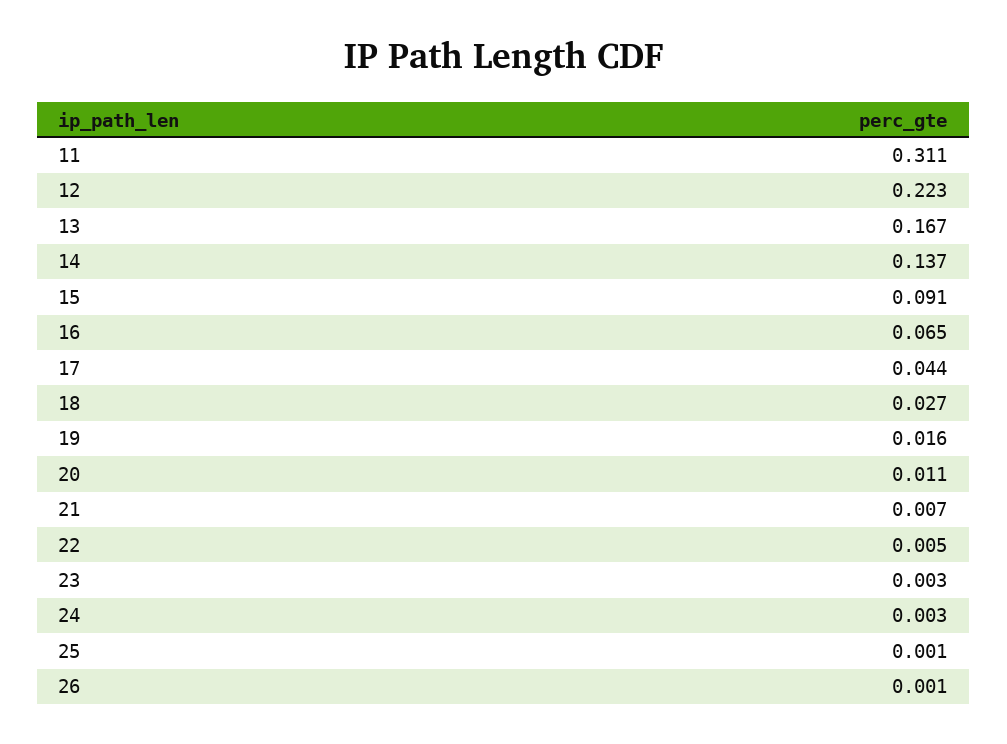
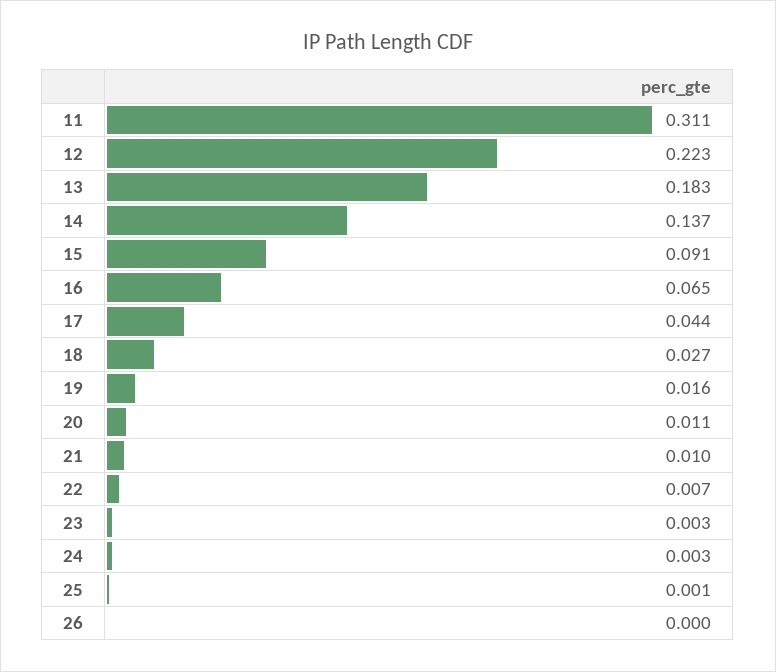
13: 0.167 -> 0.183
21: 0.007 -> 0.01
22: 0.005 -> 0.007
26: 0.001 -> 0

